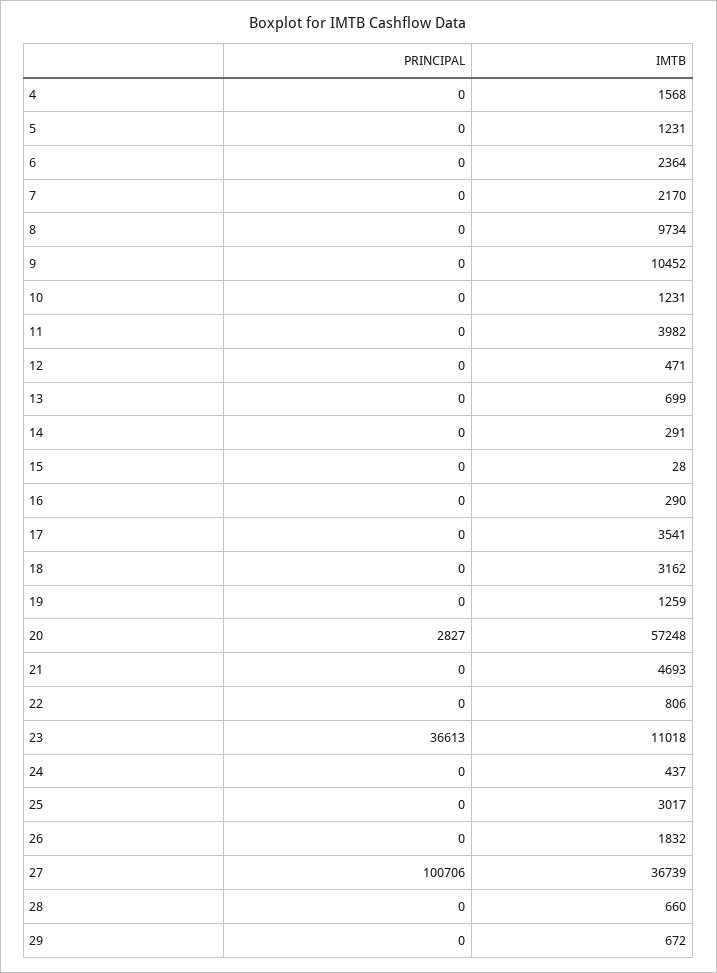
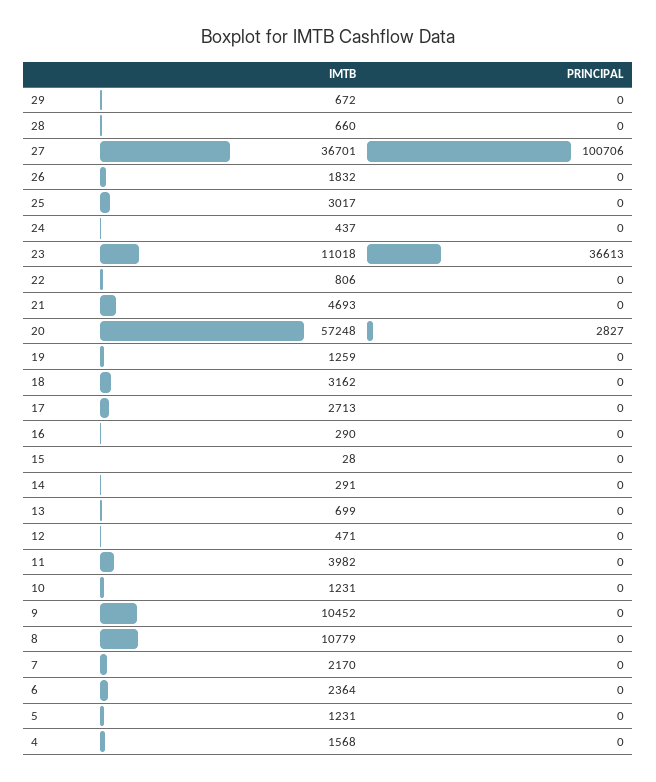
IMTB, 8: 9734 -> 10779
IMTB, 17: 3541 -> 2713
IMTB, 27: 36739 -> 36701

